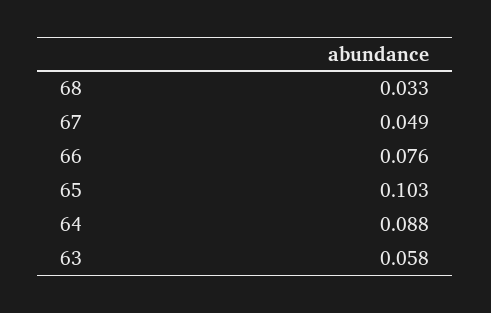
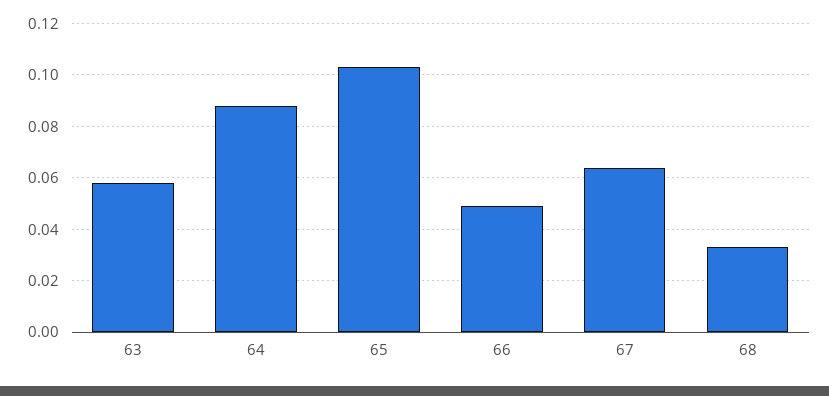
67: 0.049 -> 0.065
66: 0.076 -> 0.05

